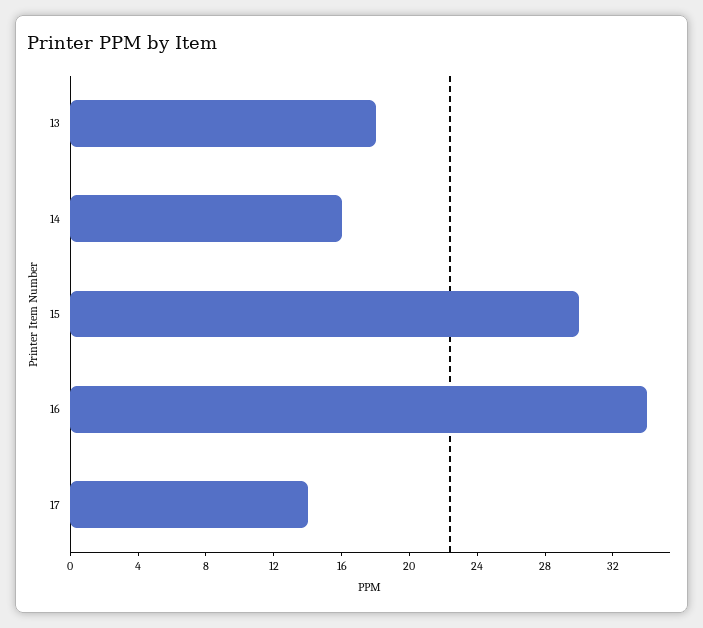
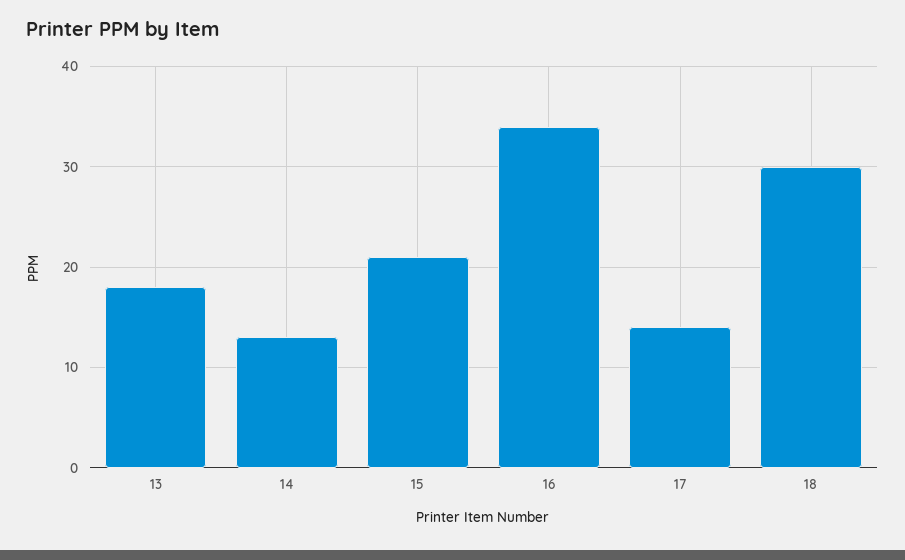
14: 16 -> 13
15: 30 -> 21
18: none -> 30

